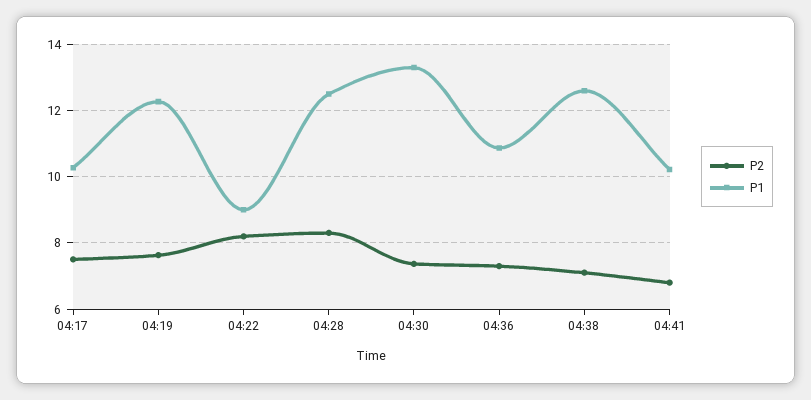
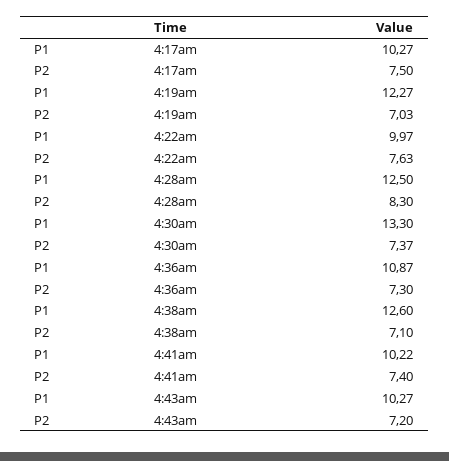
P2, 04:19: 7.6 -> 7.03
P2, 04:22: 8.2 -> 7.63
P1, 04:22: 9 -> 9.97
P2, 04:41: 6.8 -> 7.4
P1, 4:43am: none -> 10.27
P2, 4:43am: none -> 7.2

